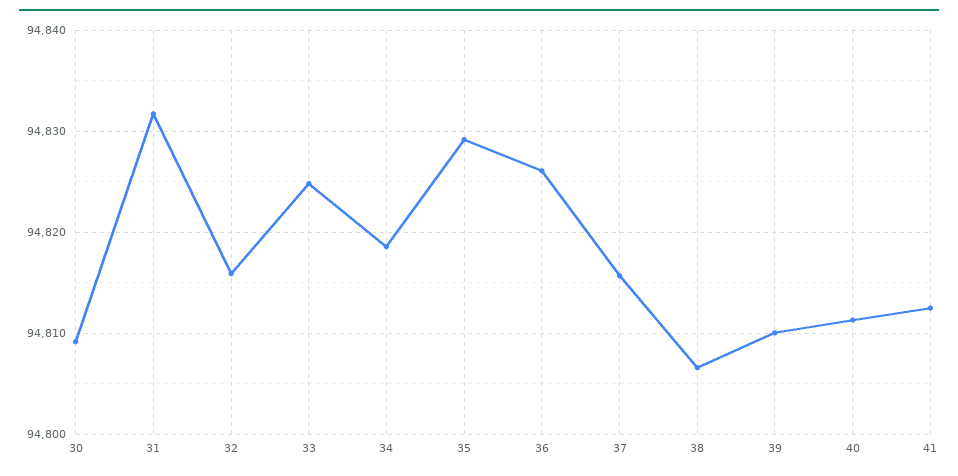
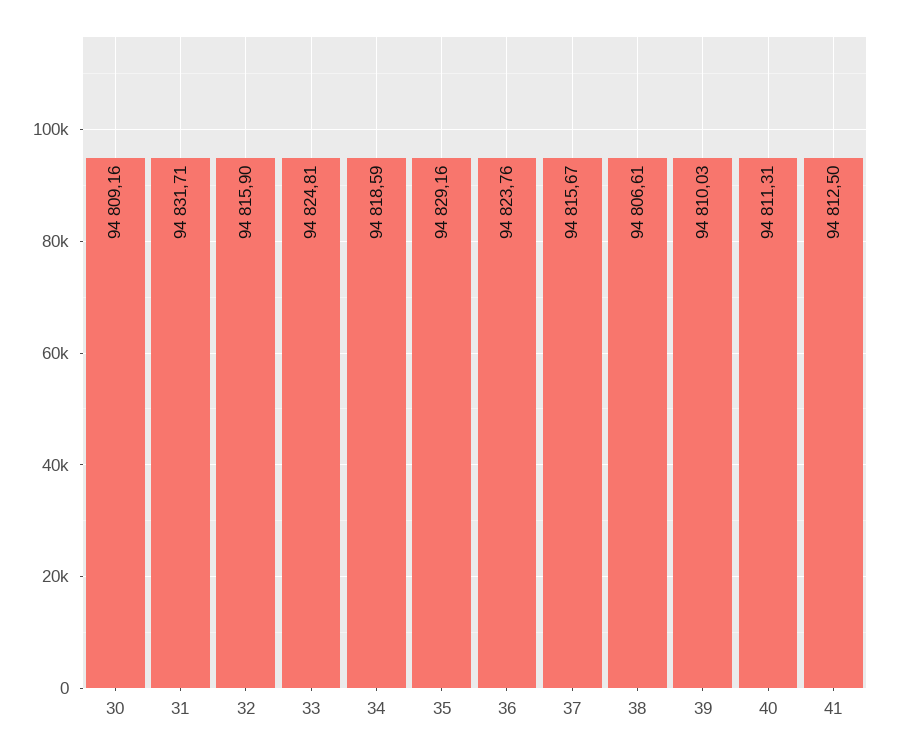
36: 94826 -> 94823.76

